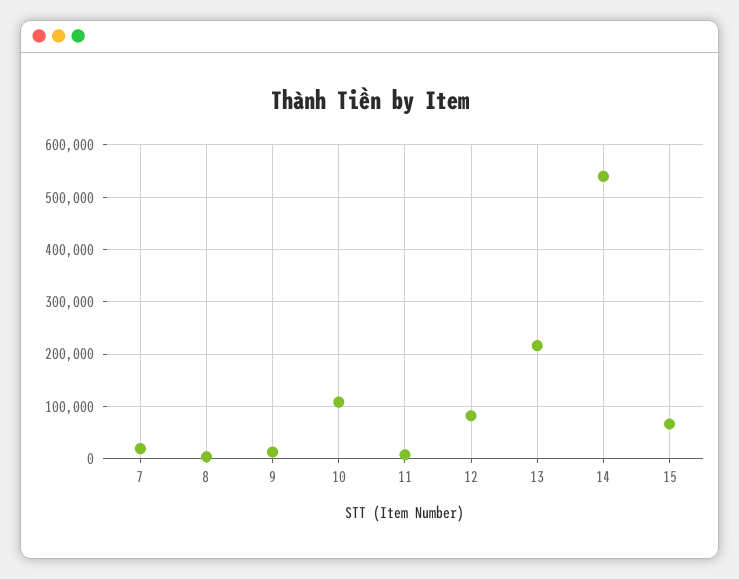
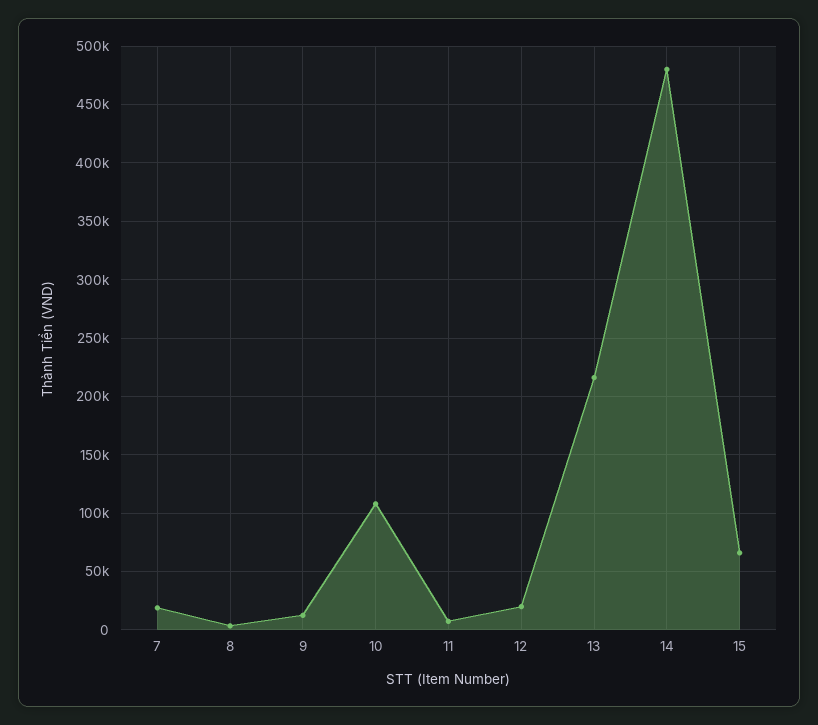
12: 80000 -> 20000
14: 540000 -> 480000

